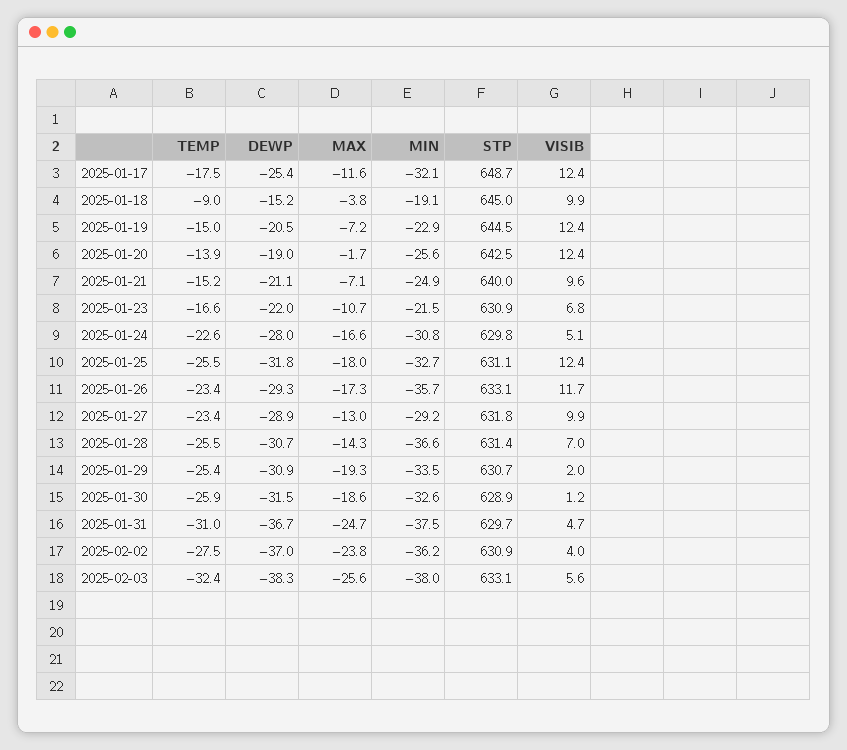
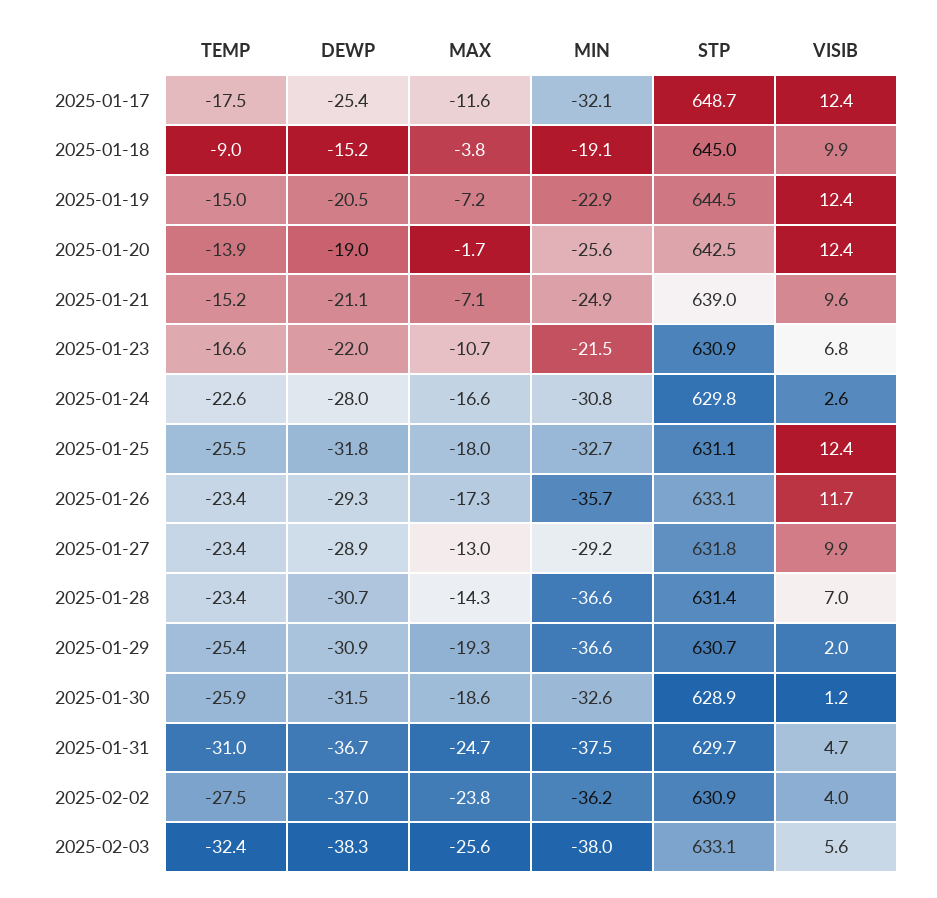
STP, 2025-01-21: 640 -> 639
VISIB, 2025-01-24: 5.1 -> 2.6
TEMP, 2025-01-28: -25.5 -> -23.4
MIN, 2025-01-29: -33.5 -> -36.6

